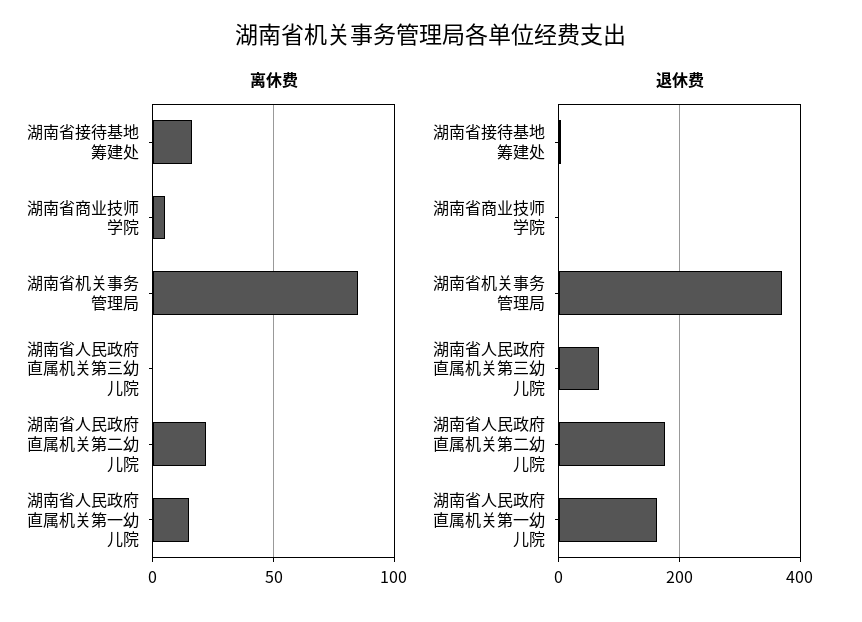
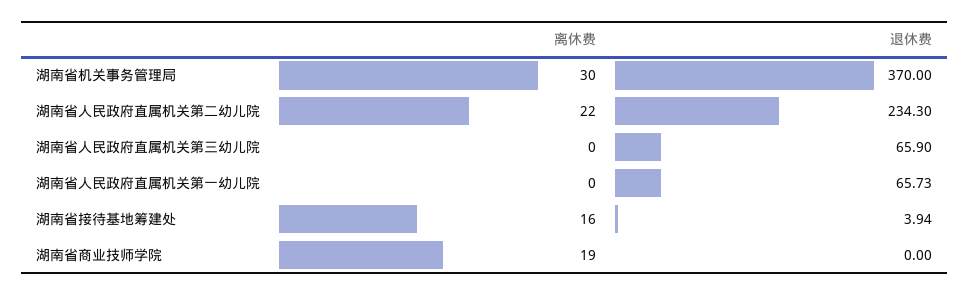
离休费, 湖南省商业技师学院: 5 -> 19
离休费, 湖南省机关事务管理局: 85 -> 30
离休费, 湖南省人民政府直属机关第一幼儿院: 15 -> 0
退休费, 湖南省人民政府直属机关第二幼儿院: 180 -> 234.3
退休费, 湖南省人民政府直属机关第一幼儿院: 160 -> 65.73

